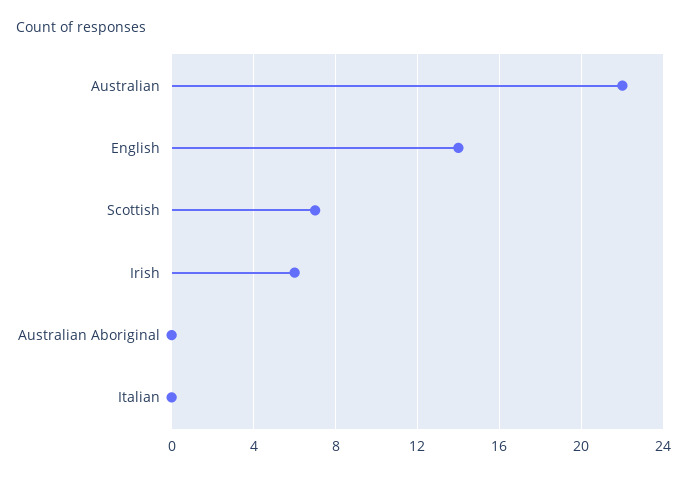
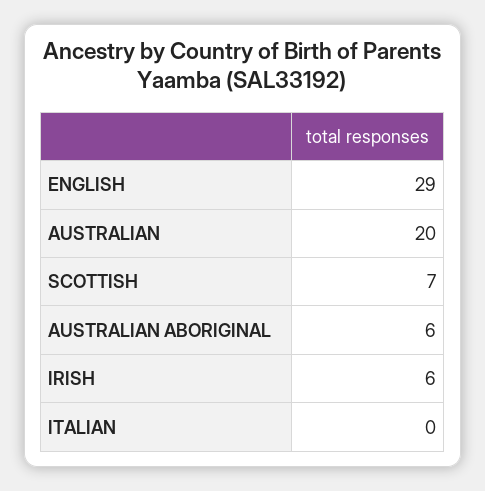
Australian: 22 -> 20
English: 14 -> 29
Australian Aboriginal: 0 -> 6

